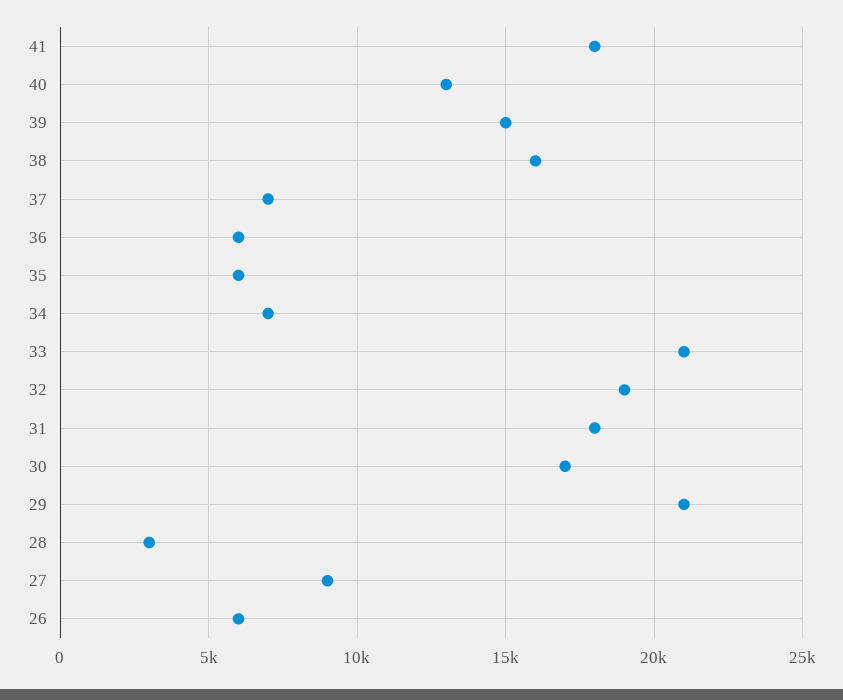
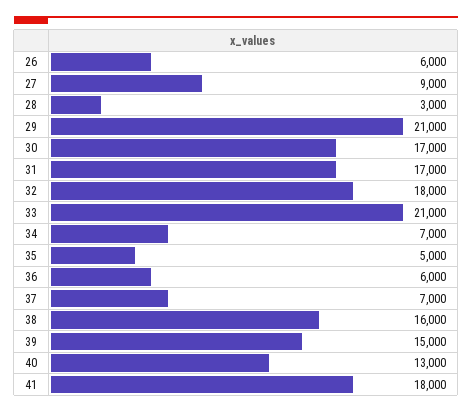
35: 6000 -> 5000
32: 19000 -> 18000
31: 18000 -> 17000

